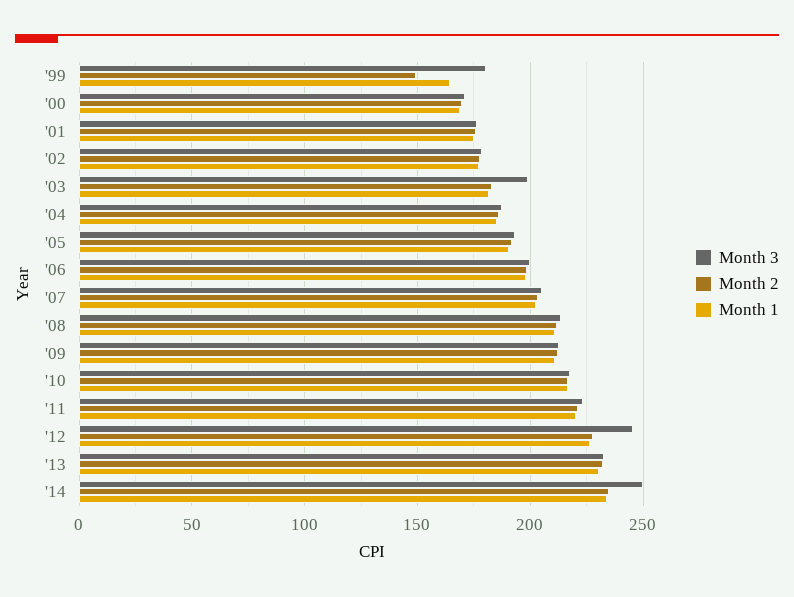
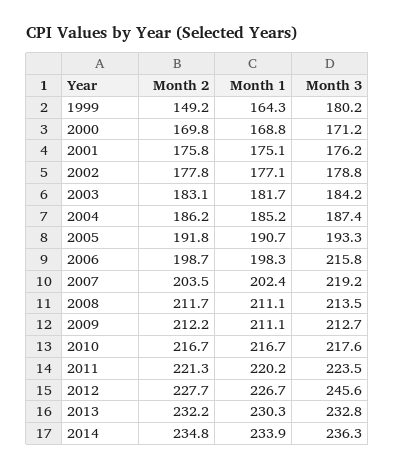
Month 3, '03: 200 -> 184.2
Month 3, '06: 200 -> 215.8
Month 3, '07: 205 -> 219.2
Month 3, '14: 250 -> 236.3

